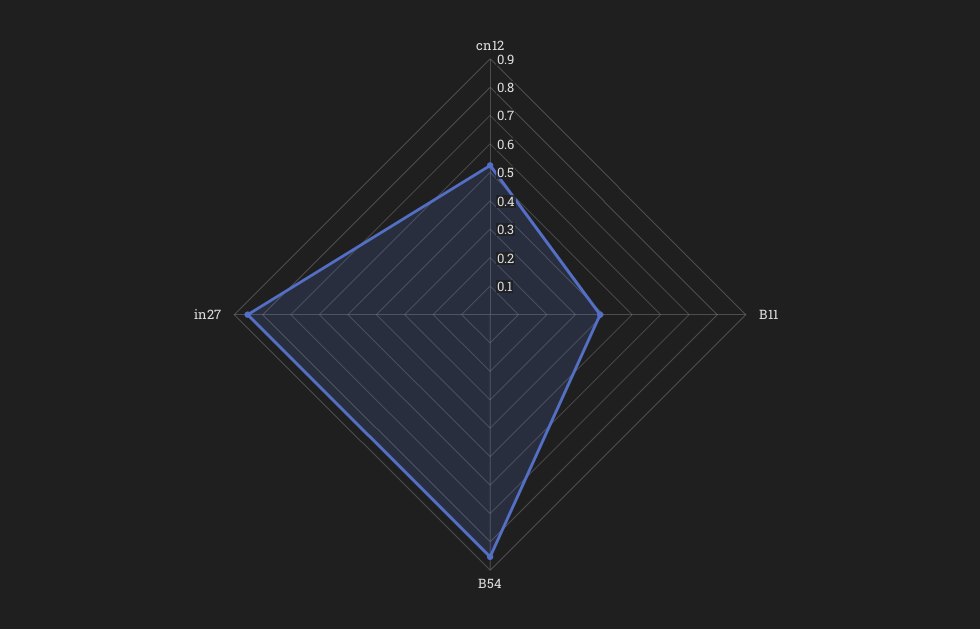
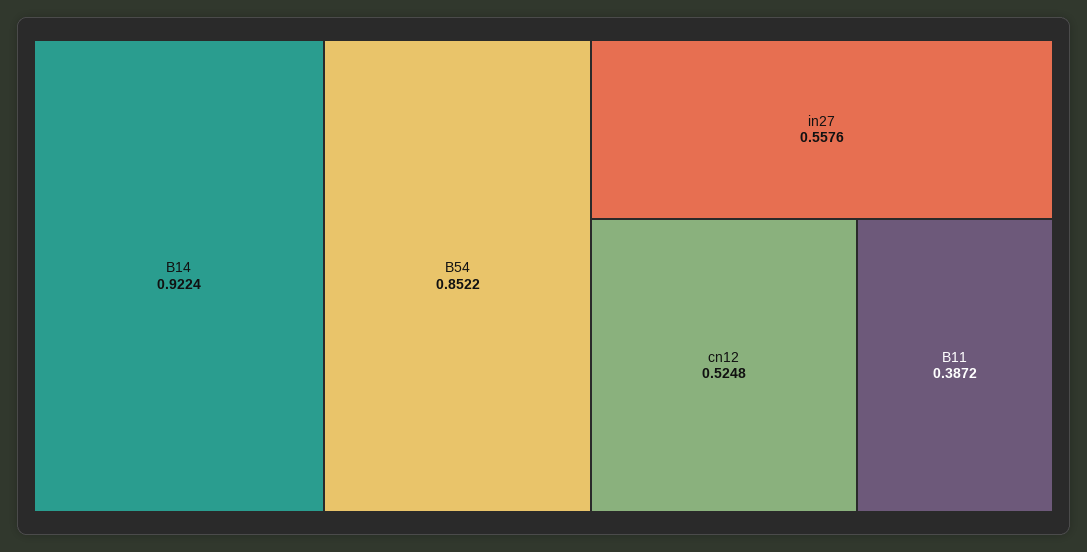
in27: 0.85 -> 0.5576
B14: none -> 0.9224

